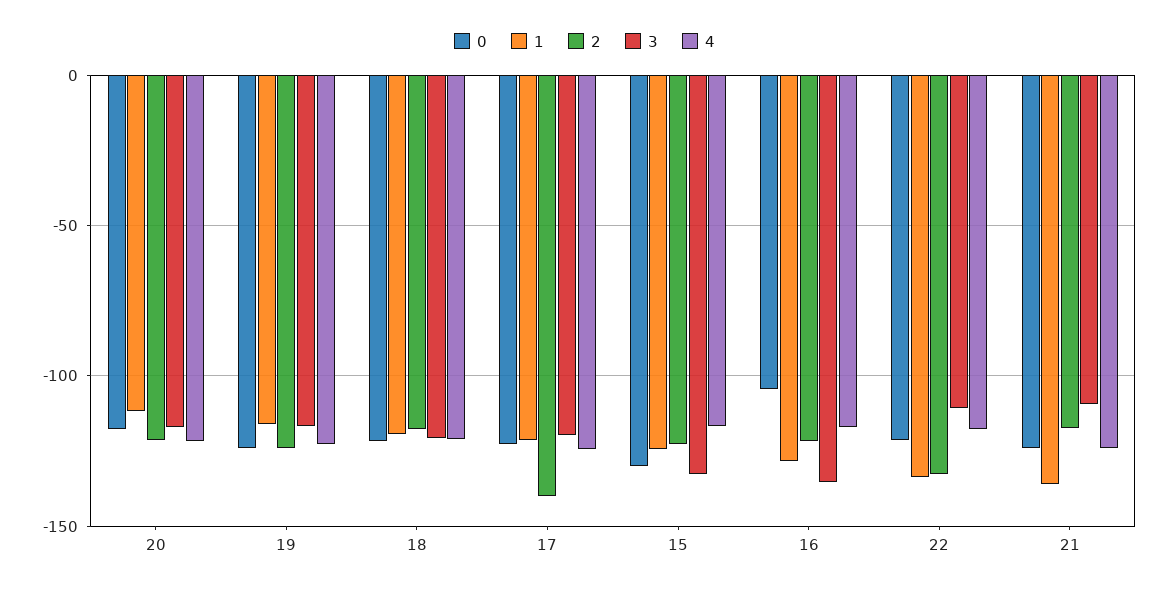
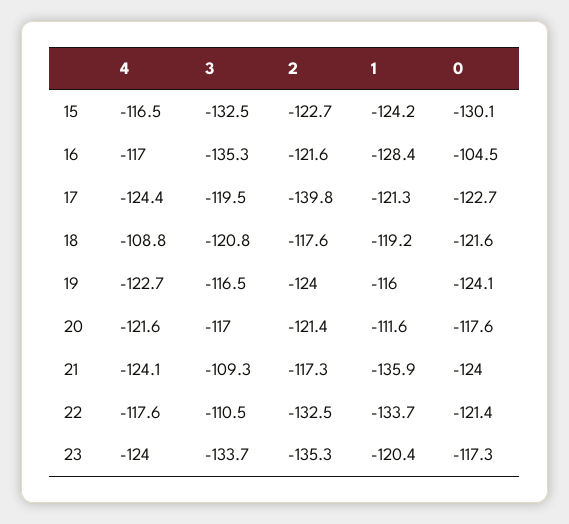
4, 18: -120 -> -108.8
4, 23: none -> -124
3, 23: none -> -133.7
2, 23: none -> -135.3
1, 23: none -> -120.4
0, 23: none -> -117.3

